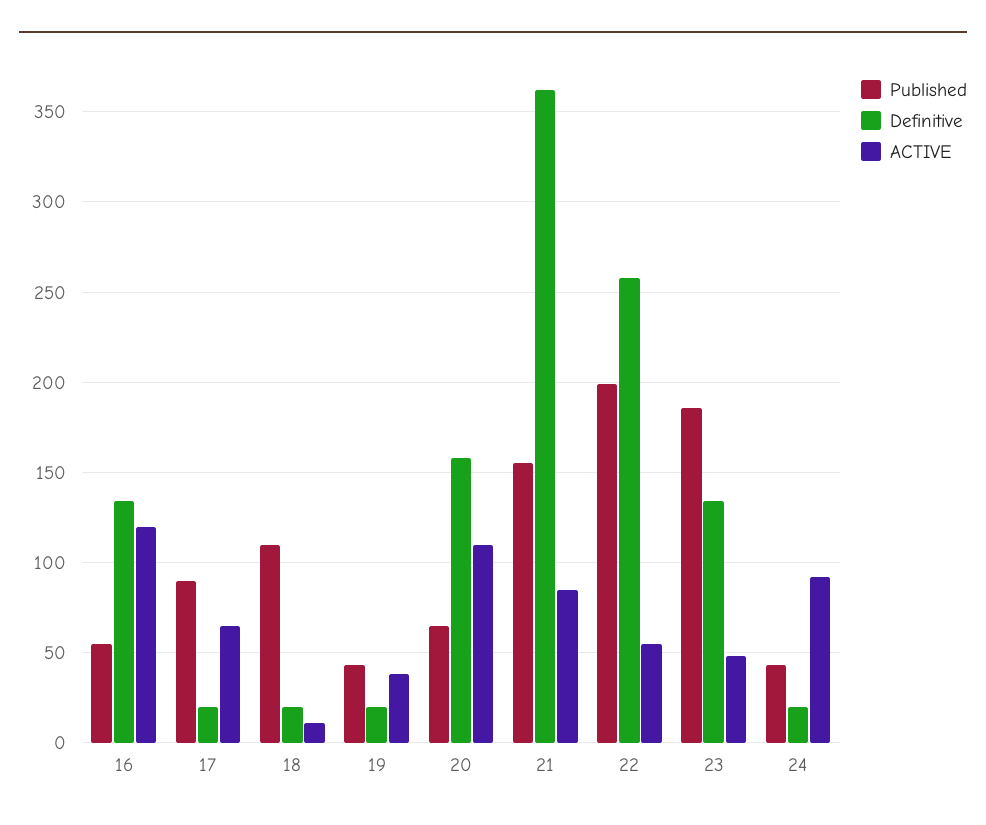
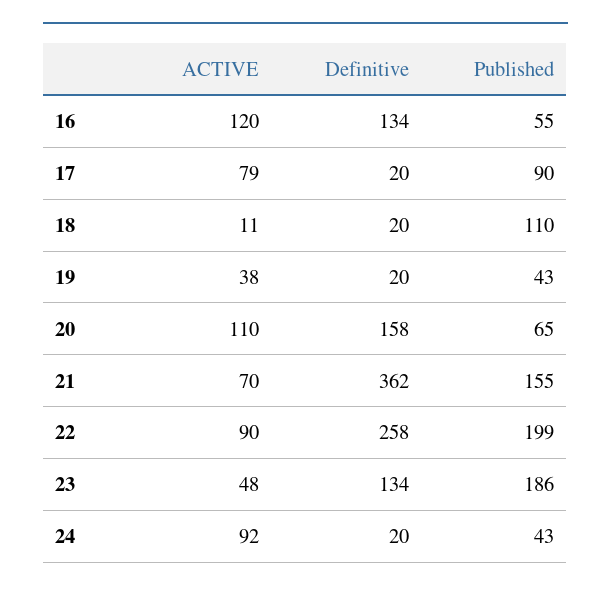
ACTIVE, 17: 65 -> 79
ACTIVE, 21: 85 -> 70
ACTIVE, 22: 55 -> 90

